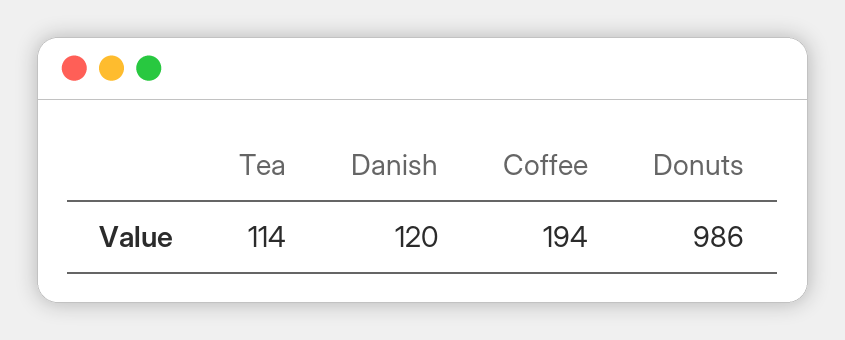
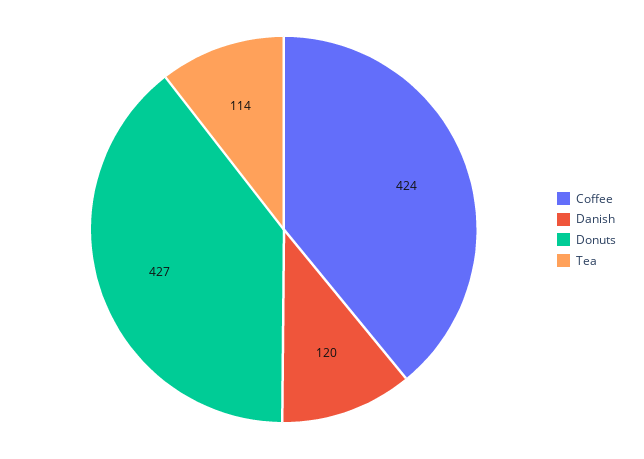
Coffee: 194 -> 424
Donuts: 986 -> 427

